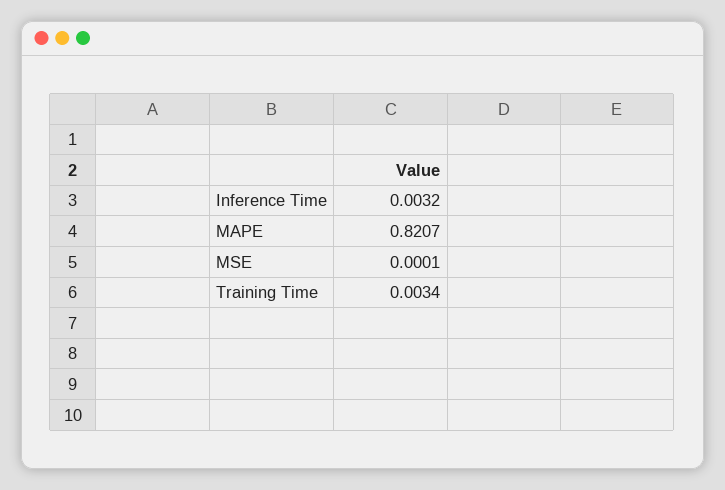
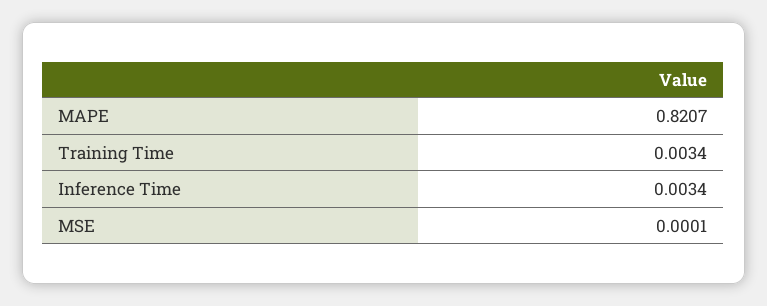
Inference Time: 0.0032 -> 0.0034

